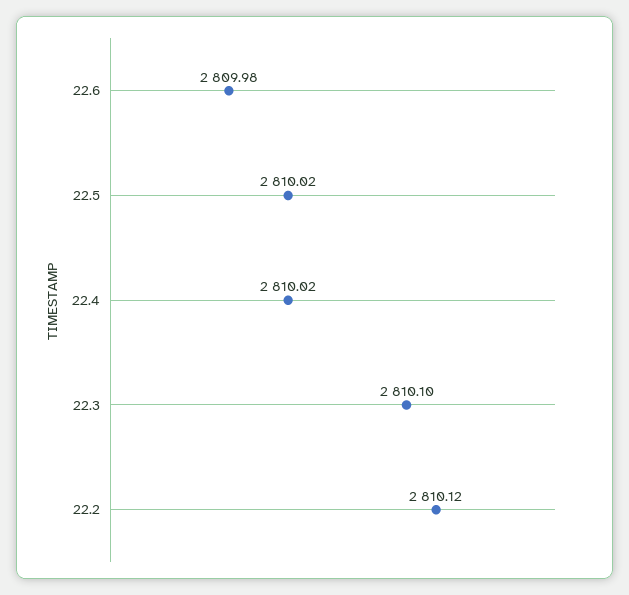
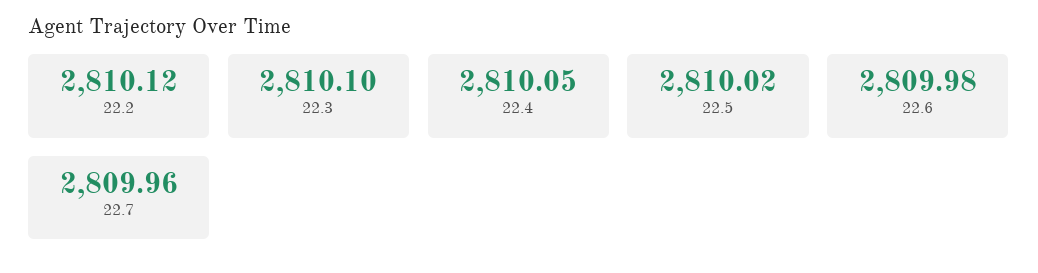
22.4: 2810.02 -> 2810.05
22.7: none -> 2809.96

